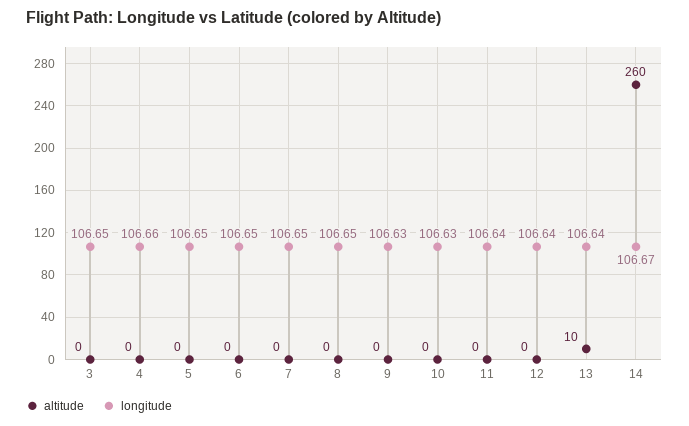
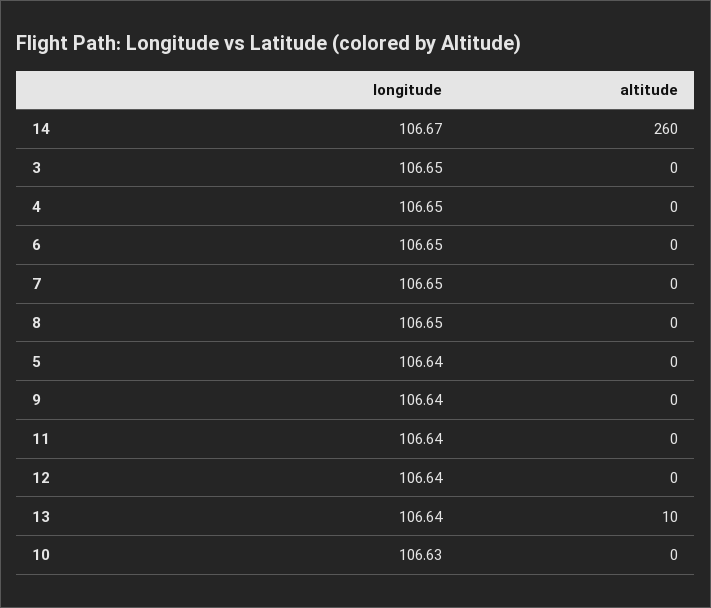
longitude, 4: 106.66 -> 106.65
longitude, 5: 106.65 -> 106.64
longitude, 9: 106.63 -> 106.64

